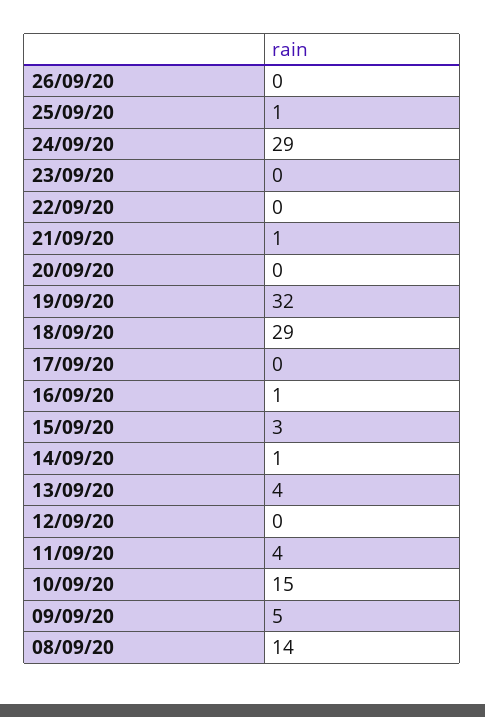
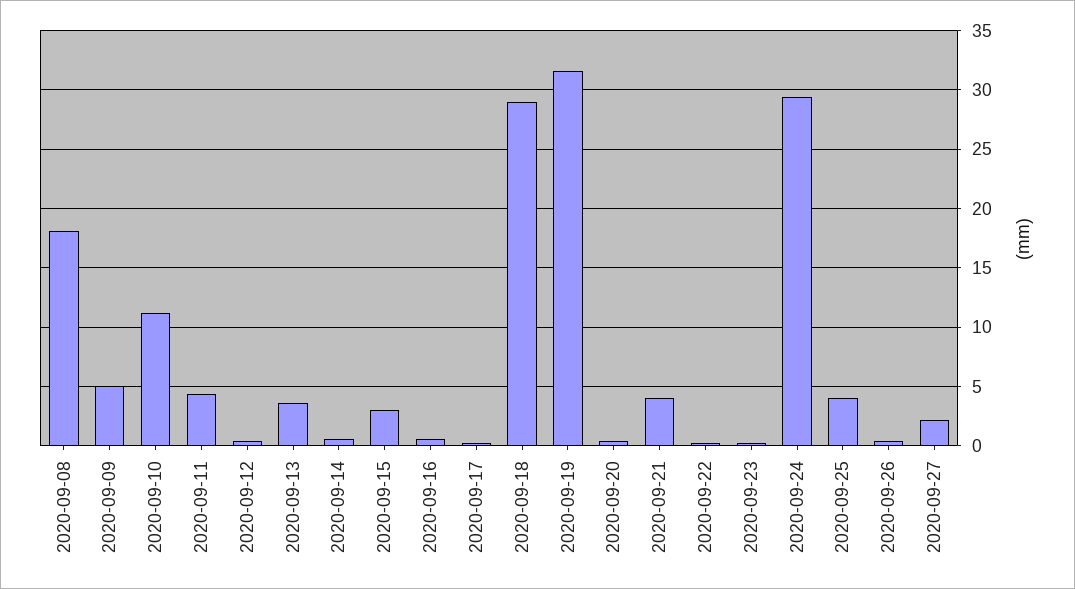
25/09/20: 1 -> 4
21/09/20: 1 -> 4
10/09/20: 15 -> 11
08/09/20: 14 -> 18
2020-09-27: none -> 2

